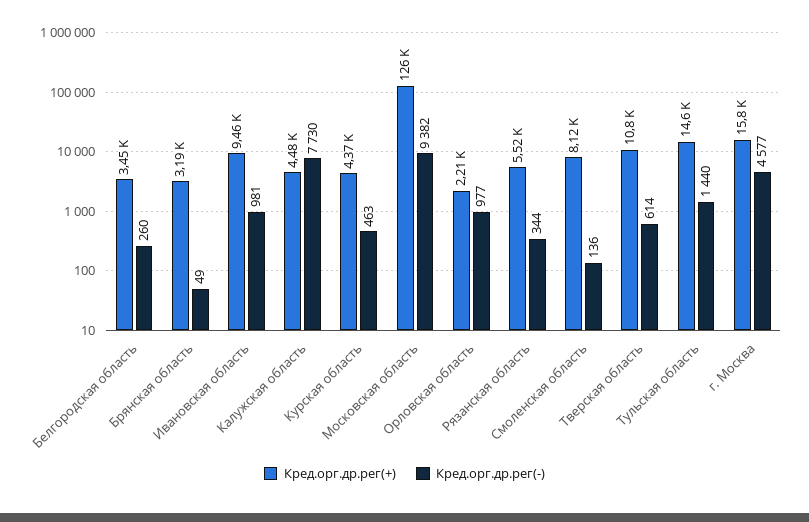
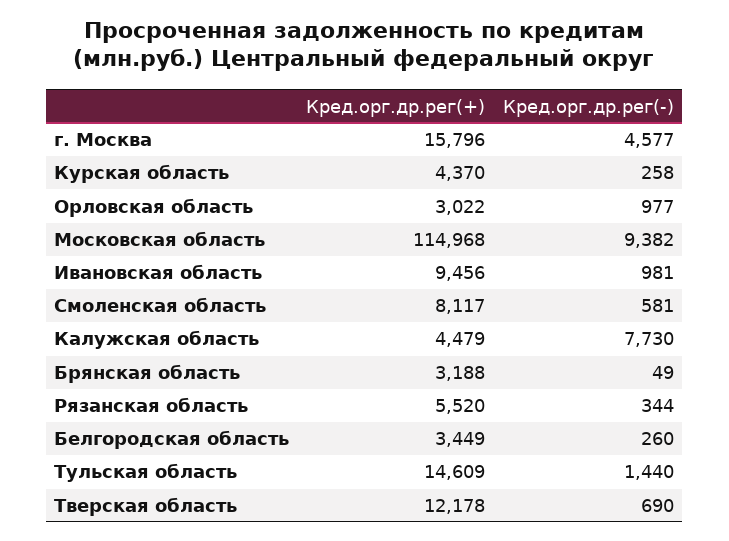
Кред.орг.др.рег(-), Курская область: 463 -> 258
Кред.орг.др.рег(+), Московская область: 126000 -> 114968
Кред.орг.др.рег(+), Орловская область: 2210 -> 3022
Кред.орг.др.рег(-), Смоленская область: 136 -> 581
Кред.орг.др.рег(+), Тверская область: 10800 -> 12178
Кред.орг.др.рег(-), Тверская область: 614 -> 690

